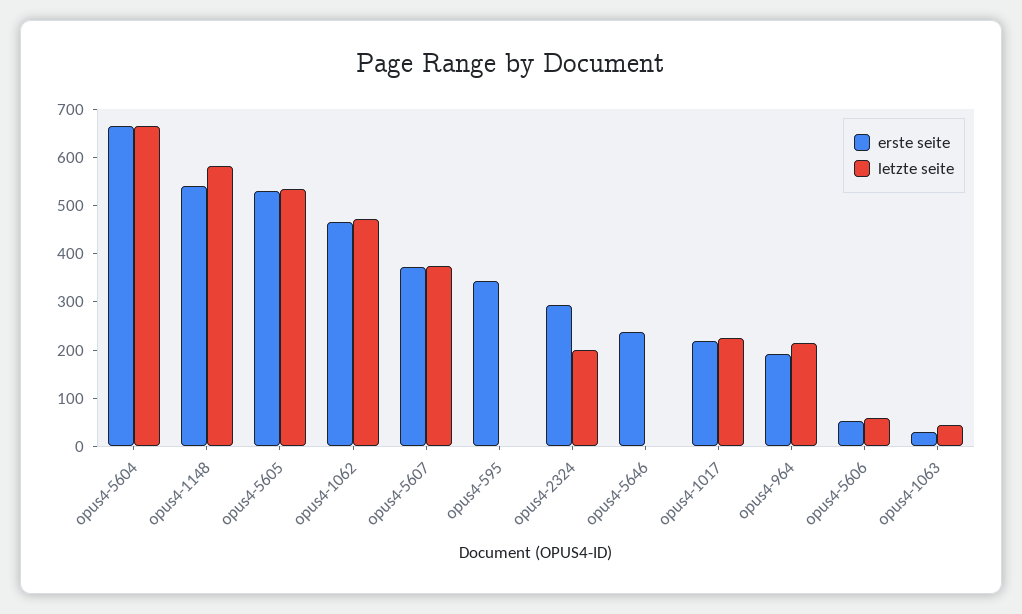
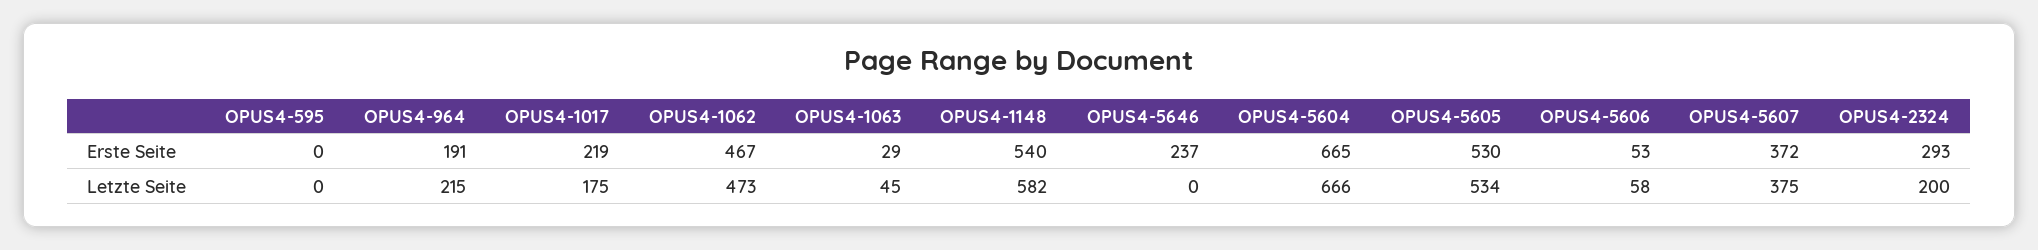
erste seite, opus4-595: 340 -> 0
letzte seite, opus4-1017: 220 -> 175

